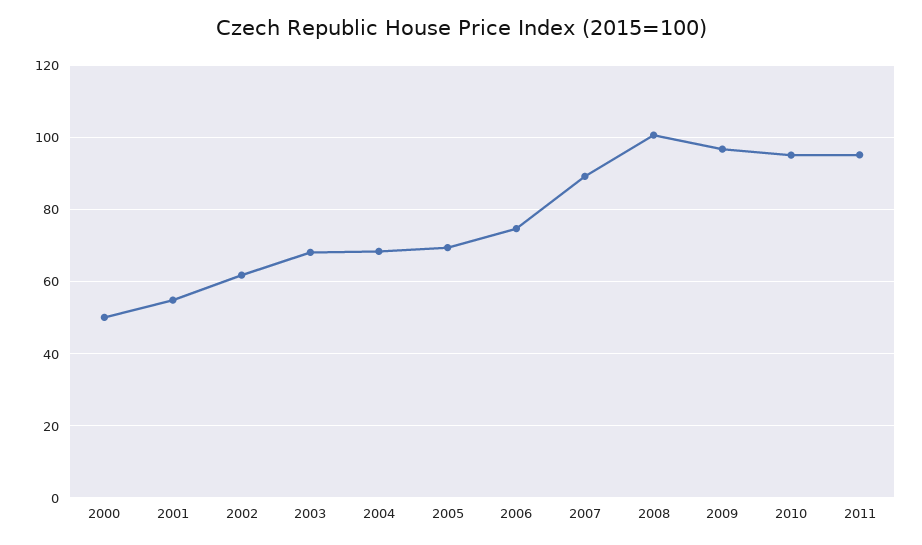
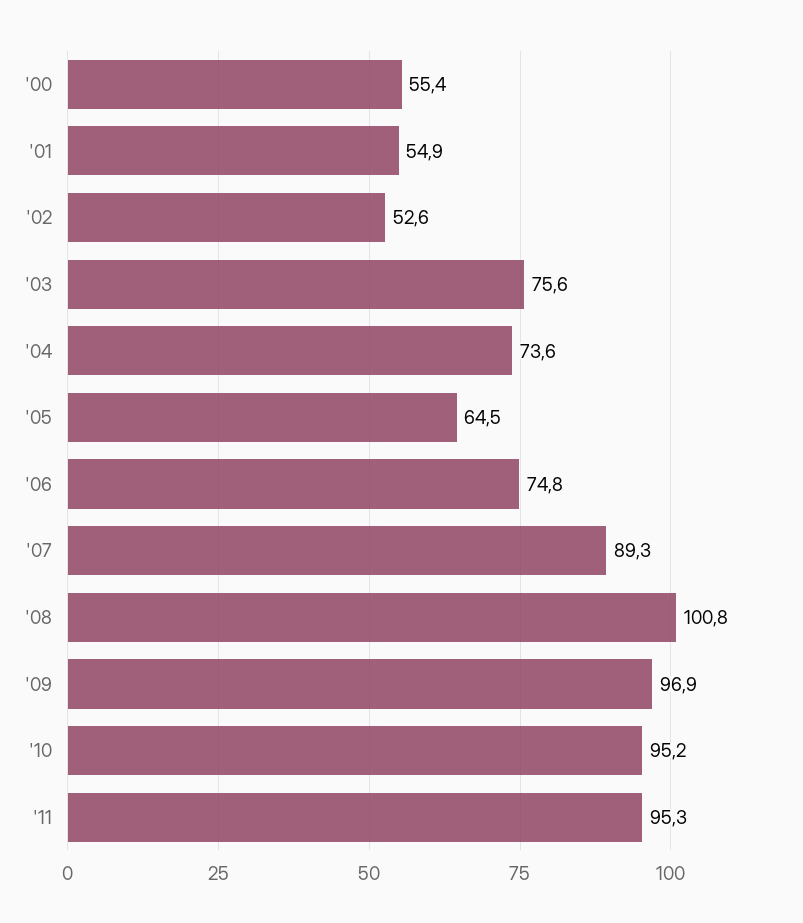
2000: 50 -> 55.4
2002: 62 -> 52.6
2003: 68 -> 75.6
2004: 68 -> 73.6
2005: 70 -> 64.5

